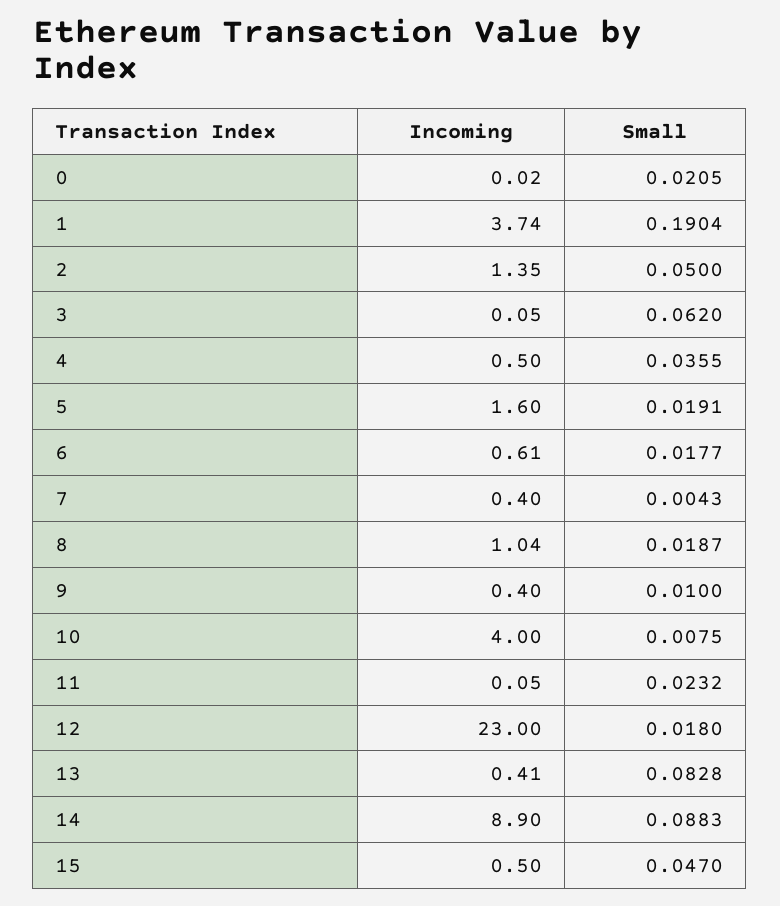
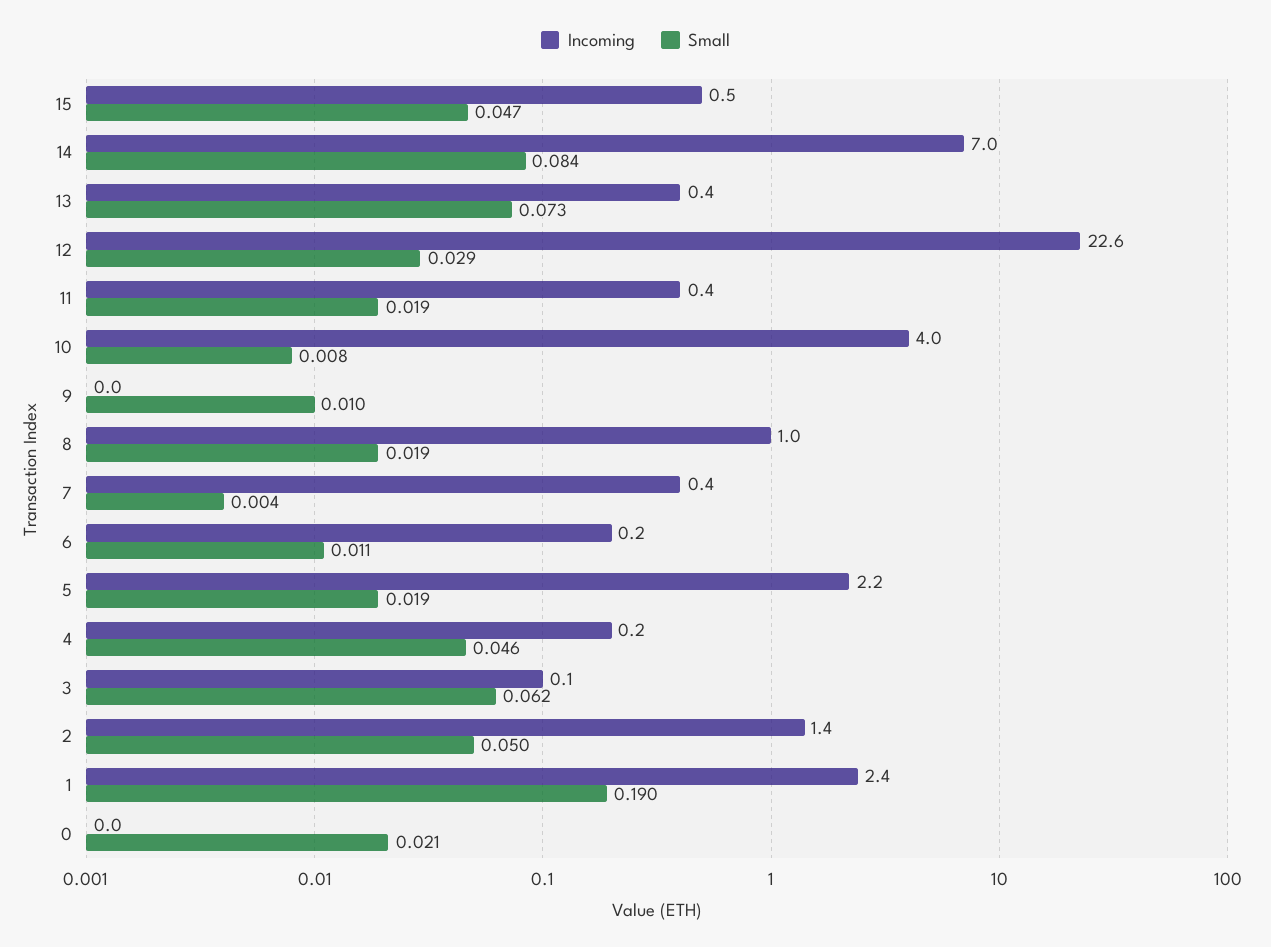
Incoming, 1: 3.74 -> 2.4
Incoming, 4: 0.5 -> 0.2
Small, 4: 0.0355 -> 0.046
Incoming, 5: 1.6 -> 2.2
Incoming, 6: 0.61 -> 0.2
Small, 6: 0.0177 -> 0.011
Incoming, 9: 0.4 -> 0
Incoming, 11: 0.05 -> 0.4
Small, 11: 0.0232 -> 0.019
Incoming, 12: 23 -> 22.6
Small, 12: 0.018 -> 0.029
Small, 13: 0.0828 -> 0.073
Incoming, 14: 8.9 -> 7
Small, 14: 0.0883 -> 0.084

